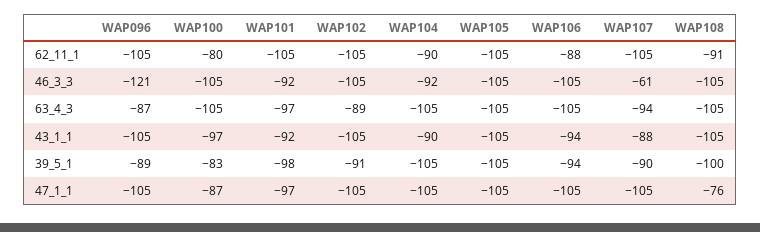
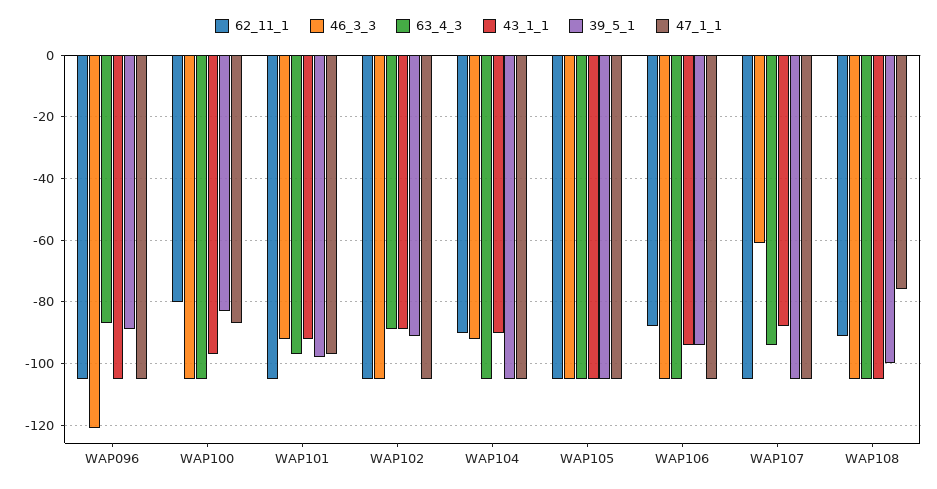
43_1_1, WAP102: -105 -> -90
39_5_1, WAP107: -90 -> -105

